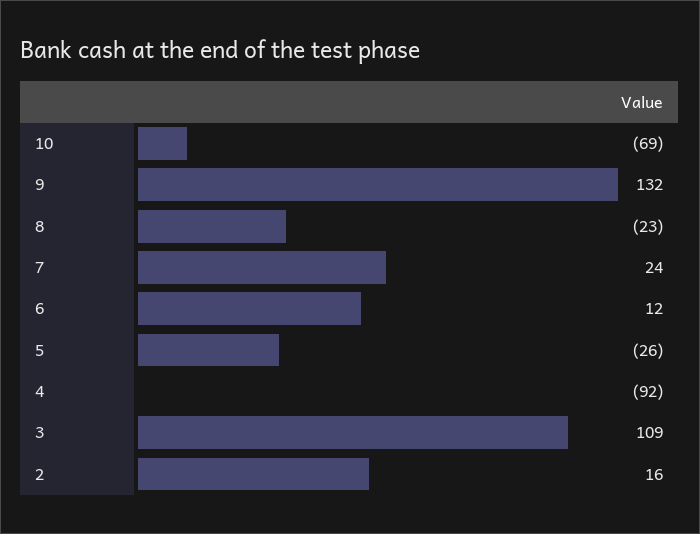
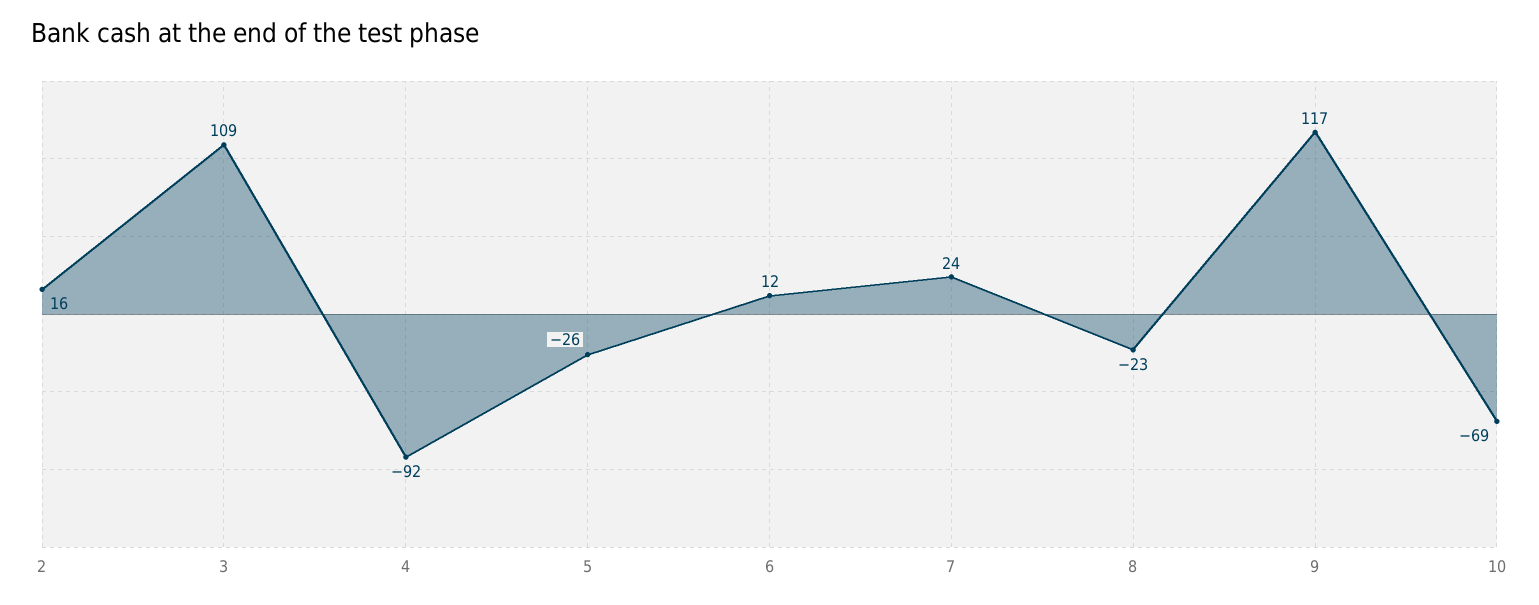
9: 132 -> 117

